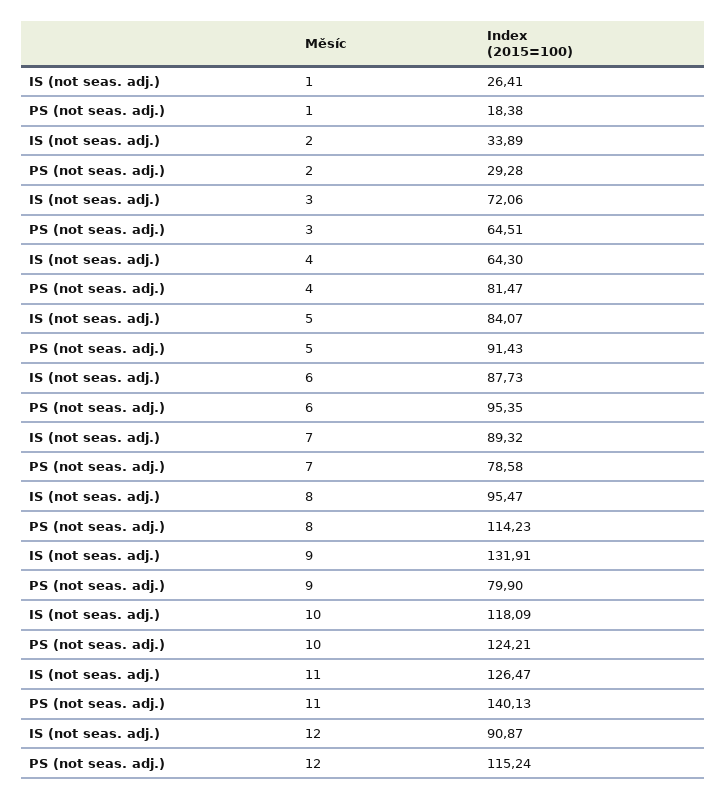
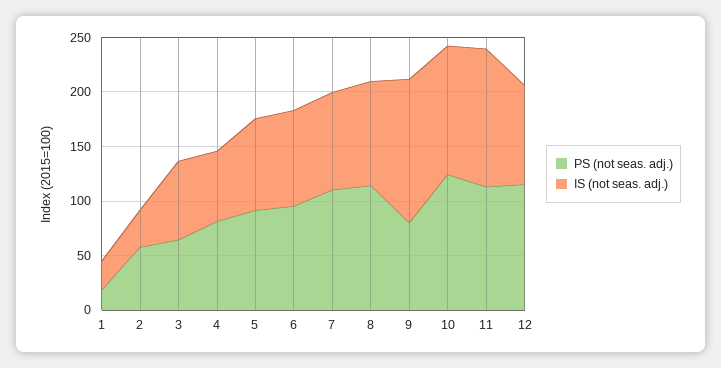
PS (not seas. adj.), 2: 29.28 -> 60
PS (not seas. adj.), 7: 78.58 -> 110
PS (not seas. adj.), 11: 140.13 -> 110

